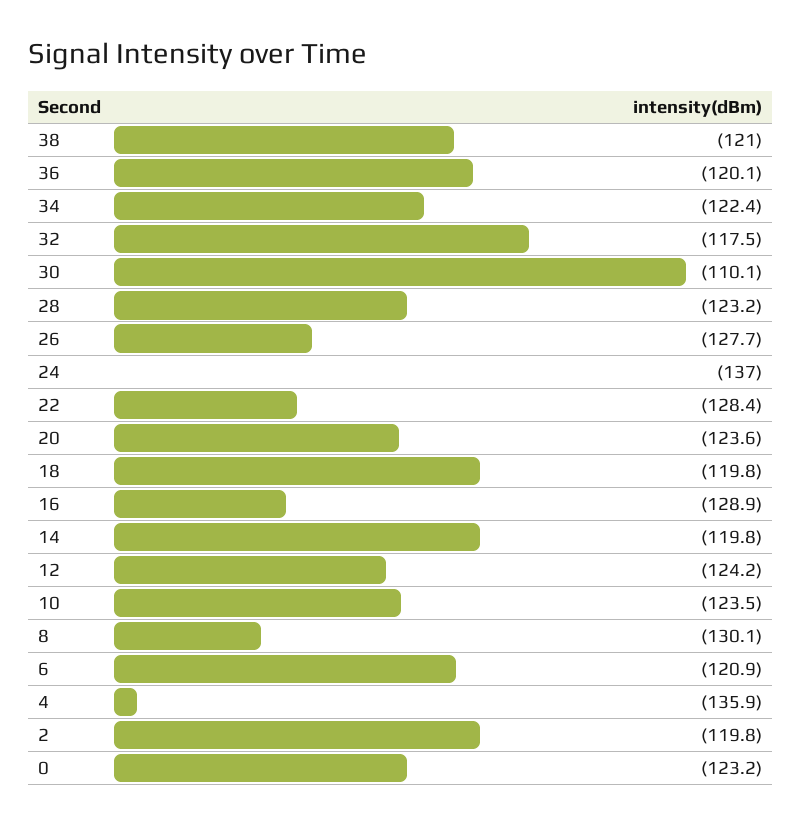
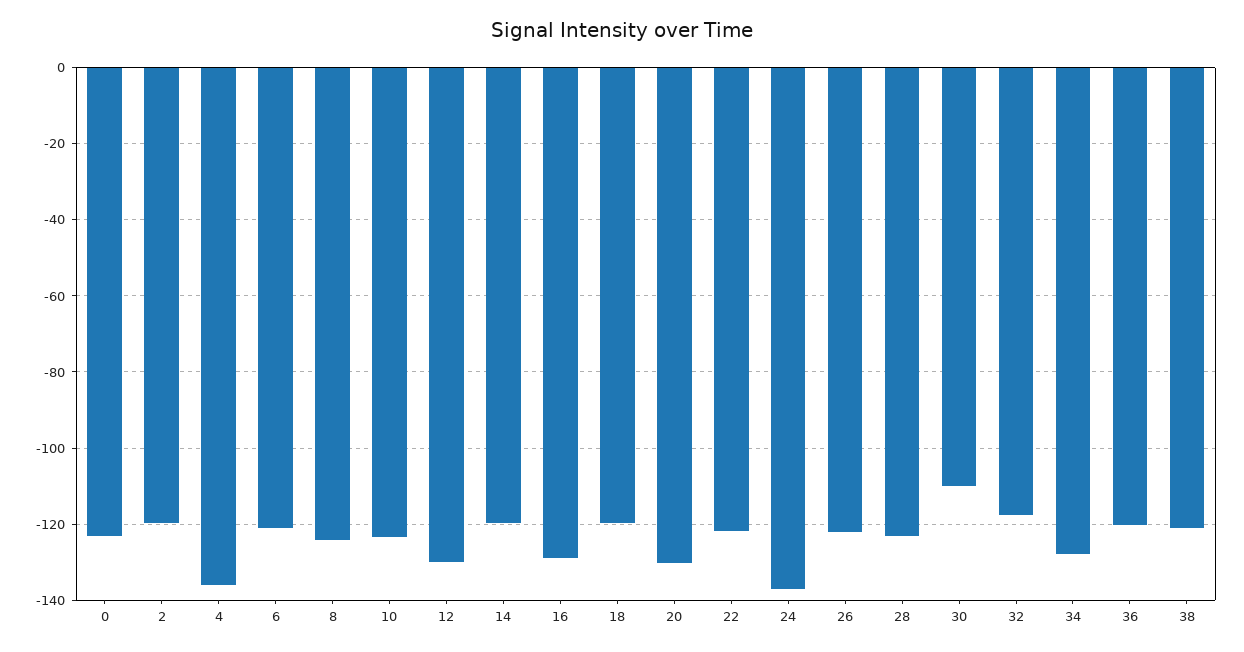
34: -122.4 -> -128
26: -127.7 -> -122
22: -128.4 -> -122
20: -123.6 -> -130
12: -124.2 -> -130
8: -130.1 -> -124

